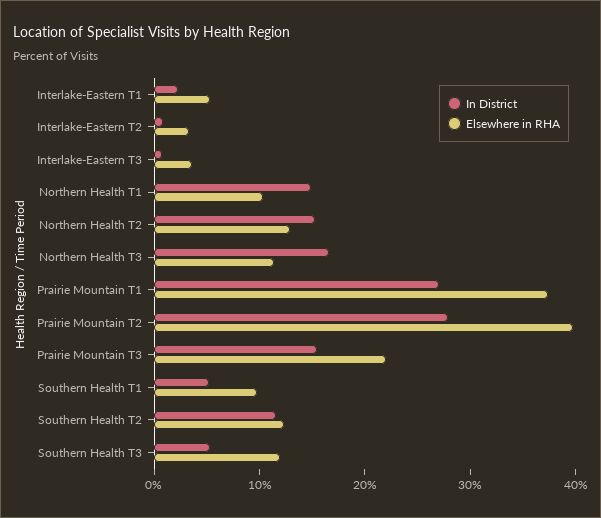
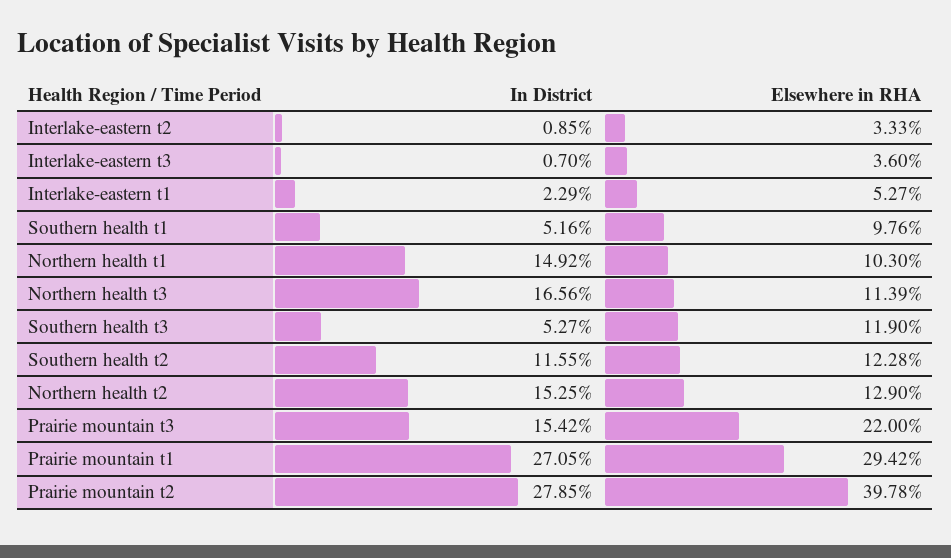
Elsewhere in RHA, Prairie Mountain T1: 38 -> 29.42

